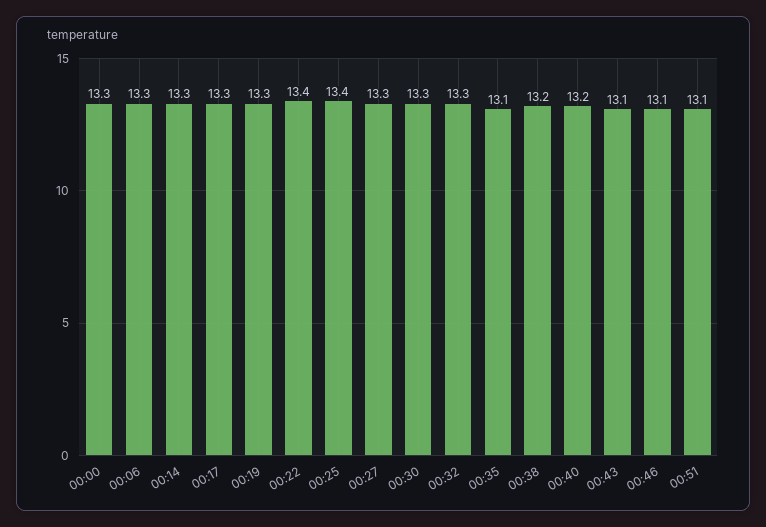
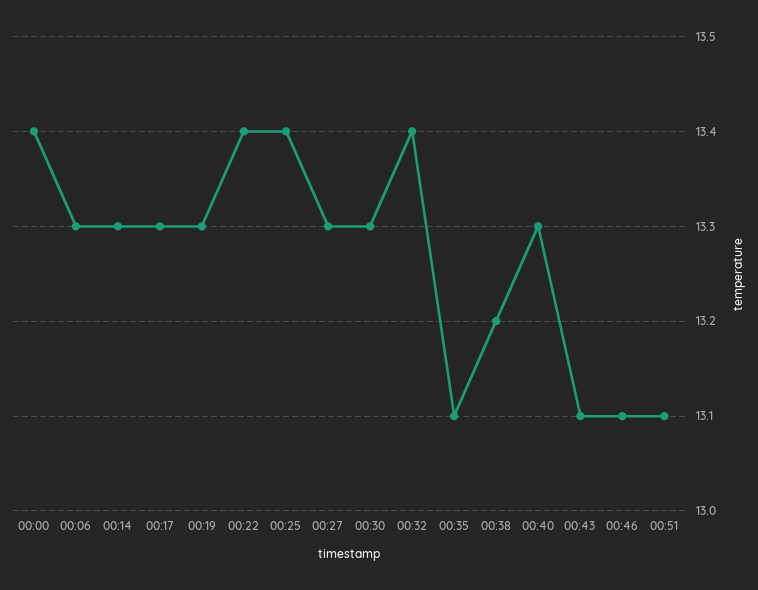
00:00: 13.3 -> 13.4
00:32: 13.3 -> 13.4
00:40: 13.2 -> 13.3

